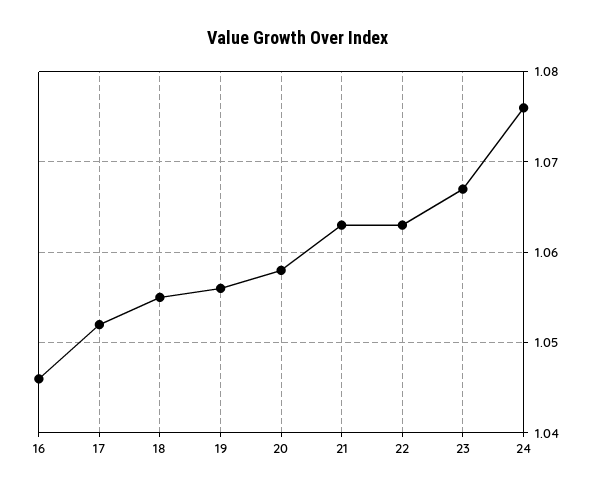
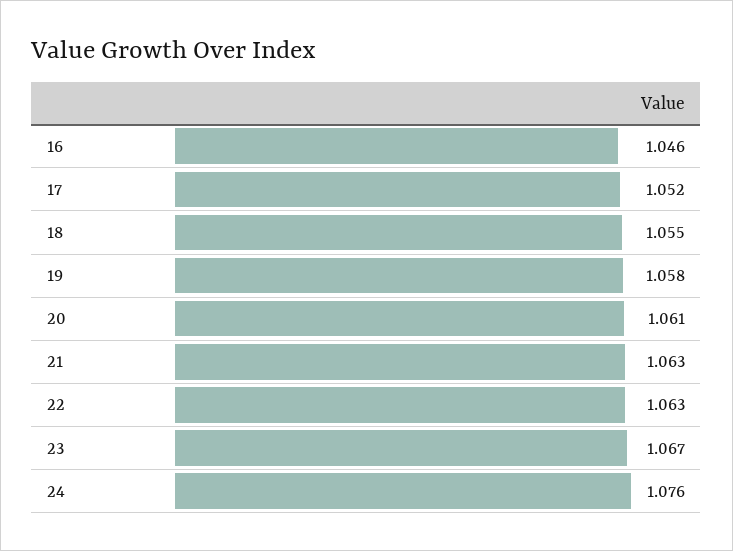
19: 1.056 -> 1.058
20: 1.058 -> 1.061

